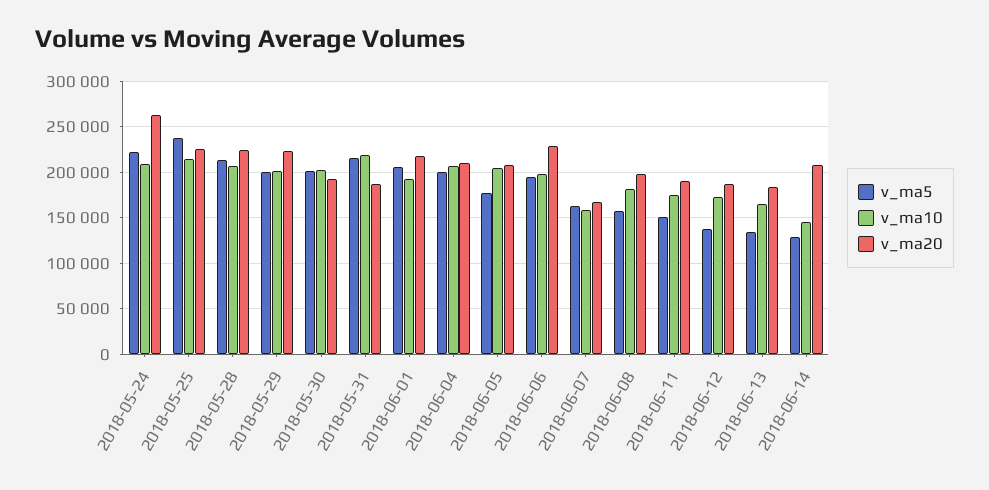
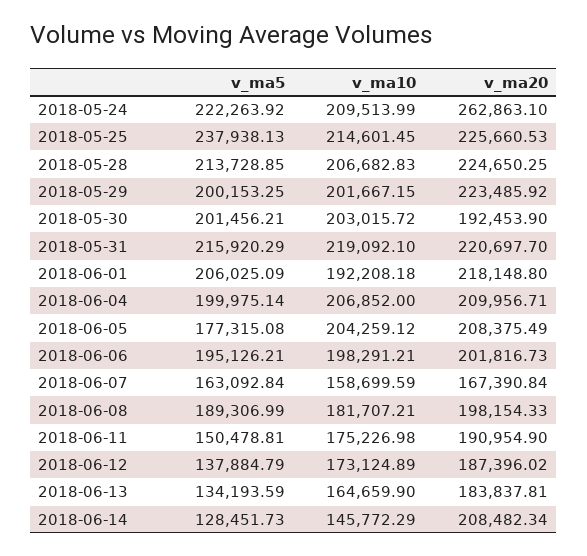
v_ma20, 2018-05-31: 190000 -> 220697.7
v_ma20, 2018-06-06: 230000 -> 201816.73
v_ma5, 2018-06-08: 160000 -> 189306.99

